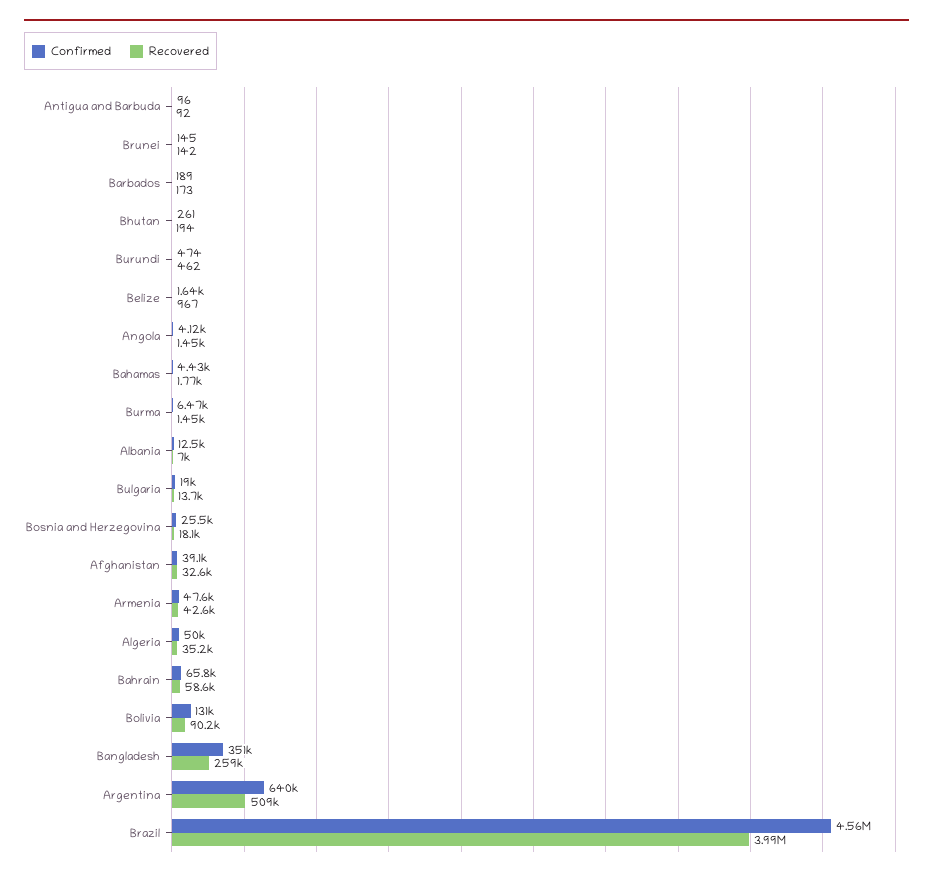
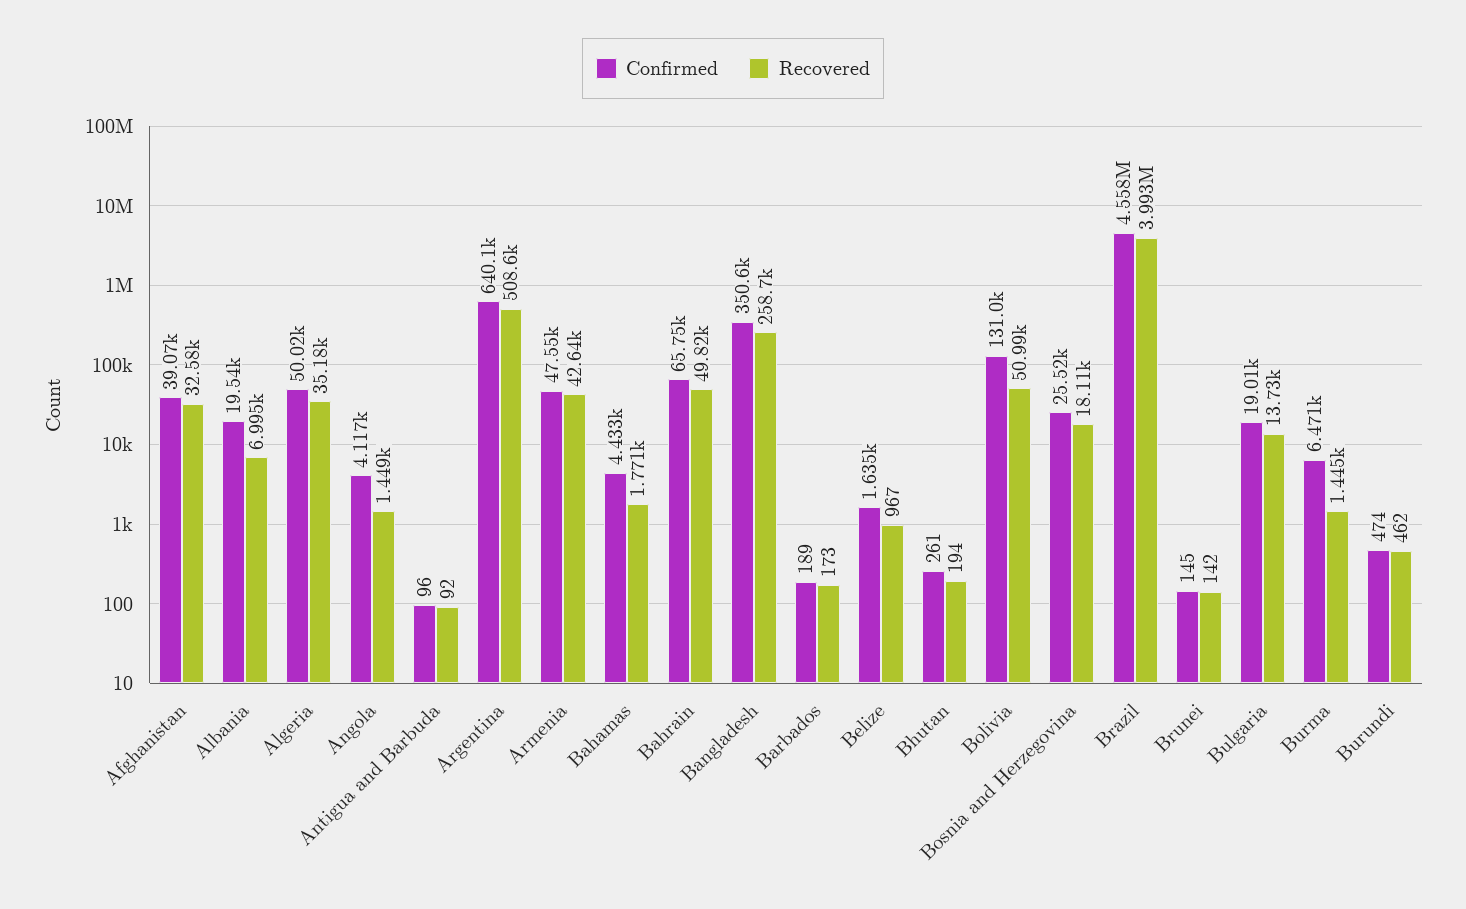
Confirmed, Albania: 12500 -> 19540
Recovered, Bahrain: 58600 -> 49820
Recovered, Bolivia: 90200 -> 50990

